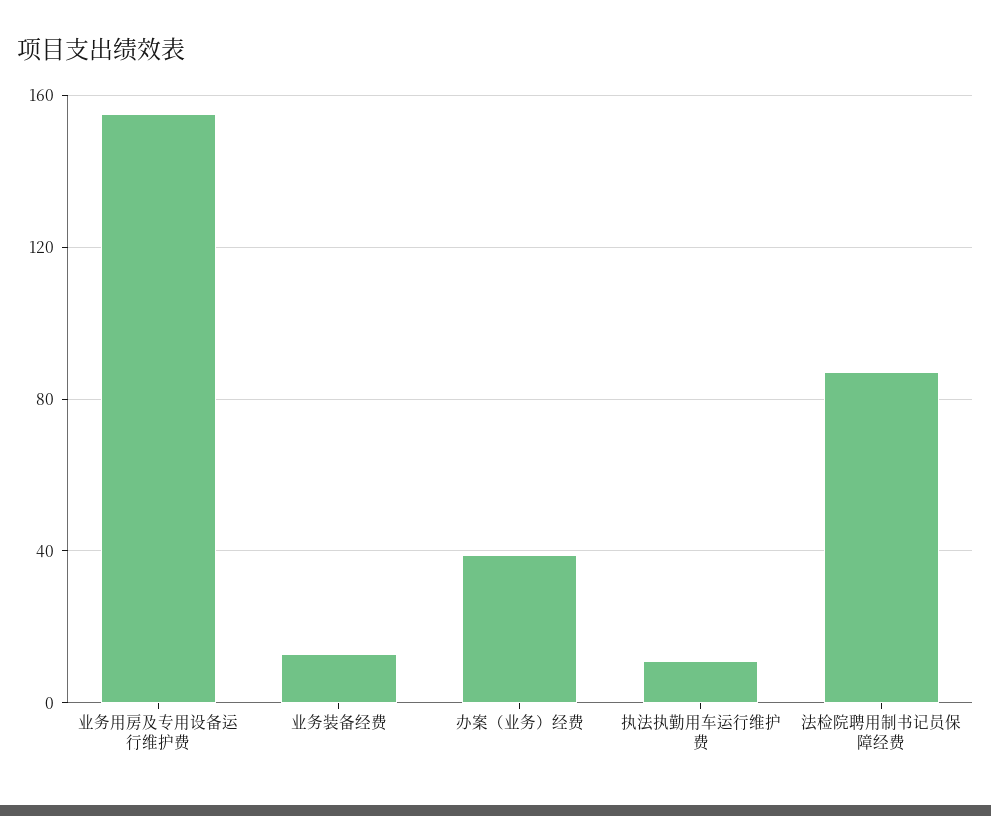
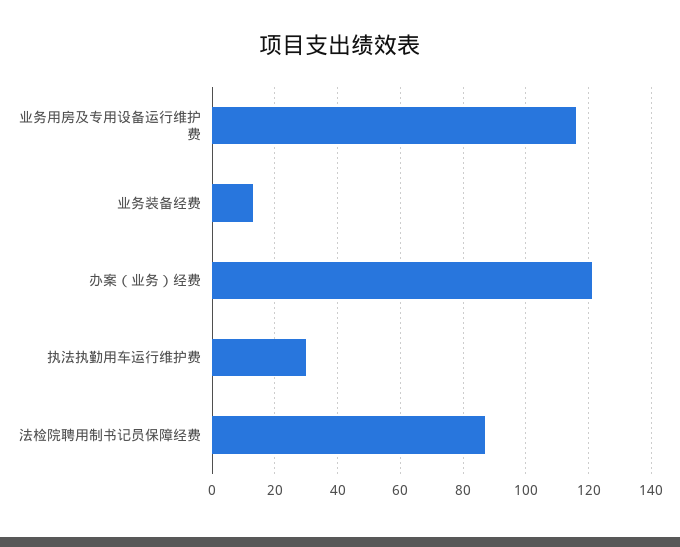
业务用房及专用设备运行维护费: 155 -> 115
办案（业务）经费: 40 -> 120
执法执勤用车运行维护费: 10 -> 30

